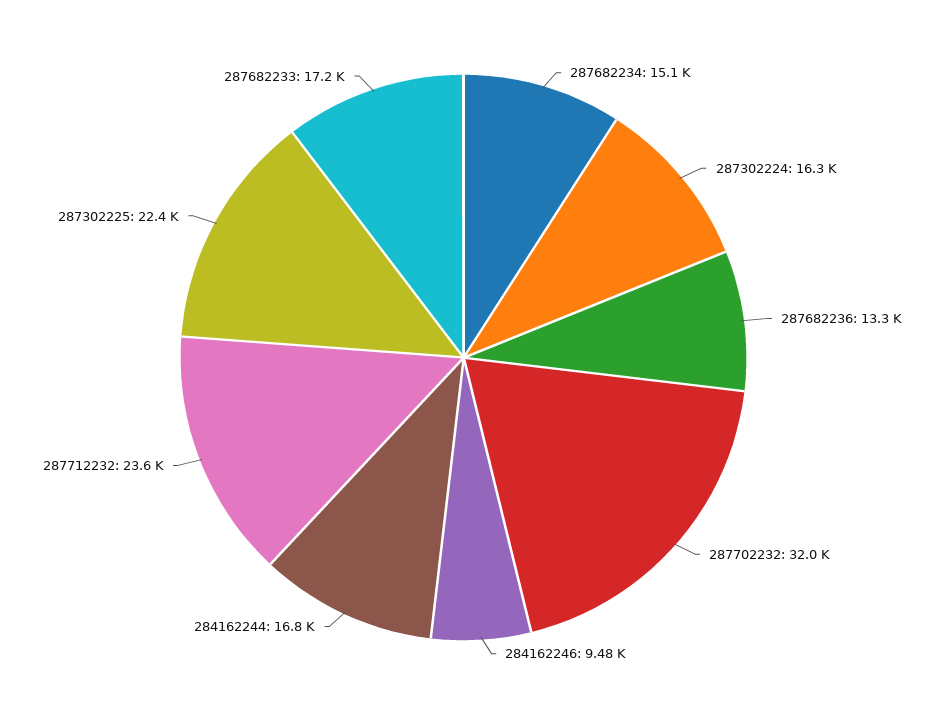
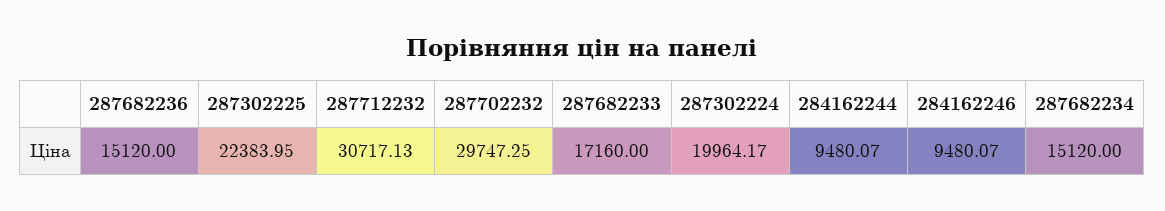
287302224: 16300 -> 19964.17
287682236: 13300 -> 15120
287702232: 32000 -> 29747.25
284162244: 16800 -> 9480.07
287712232: 23600 -> 30717.13

